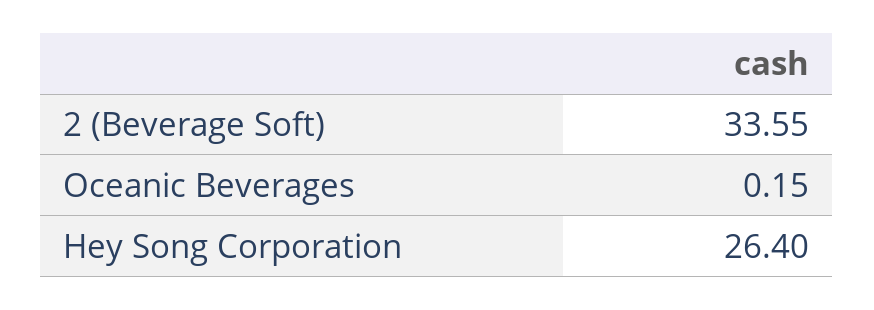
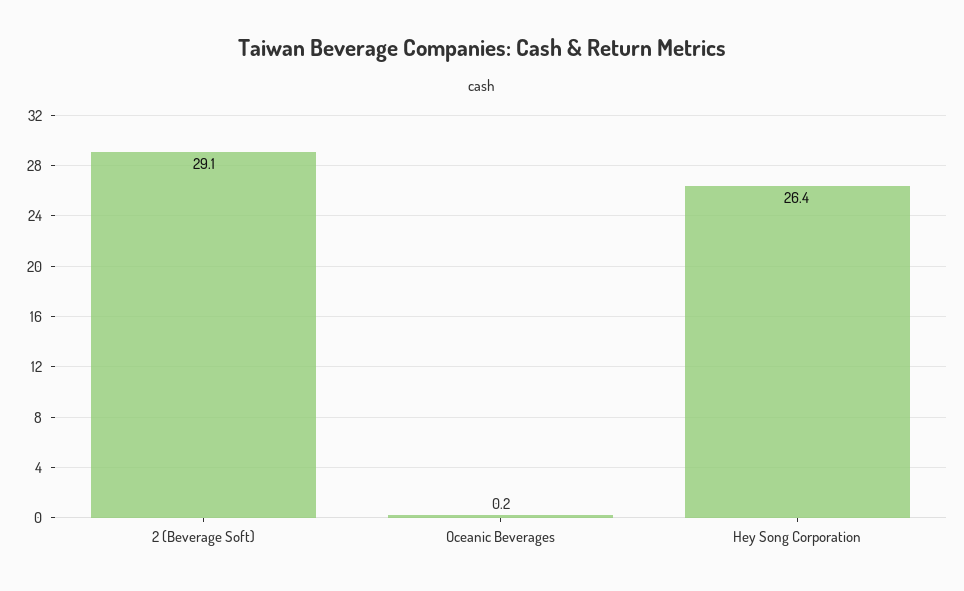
2 (Beverage Soft): 33.55 -> 29.1

